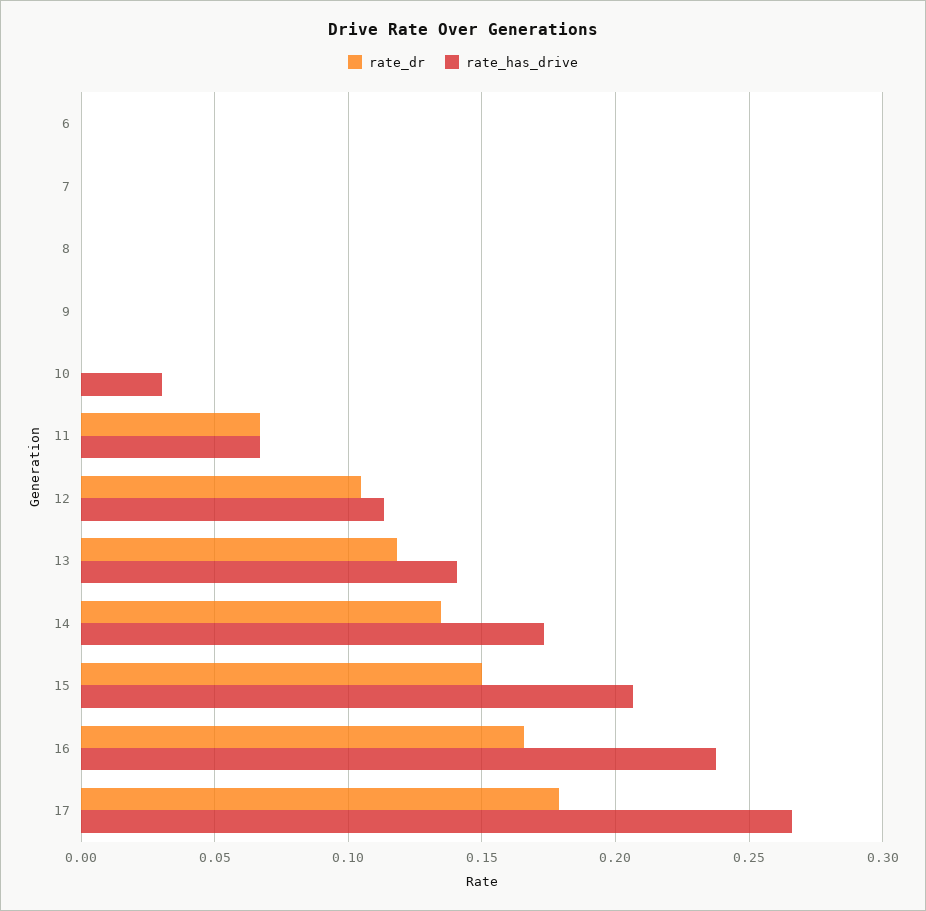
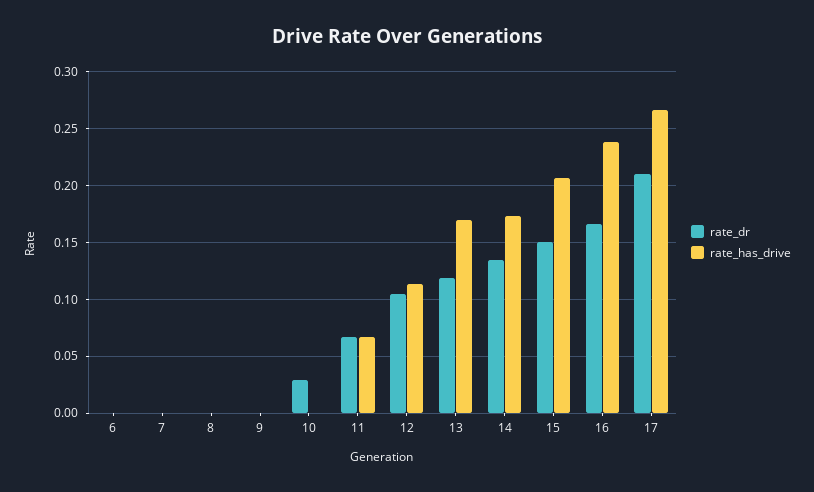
rate_dr, 10: 0 -> 0.03
rate_has_drive, 10: 0.03 -> 0
rate_has_drive, 13: 0.14 -> 0.17
rate_dr, 17: 0.18 -> 0.21

